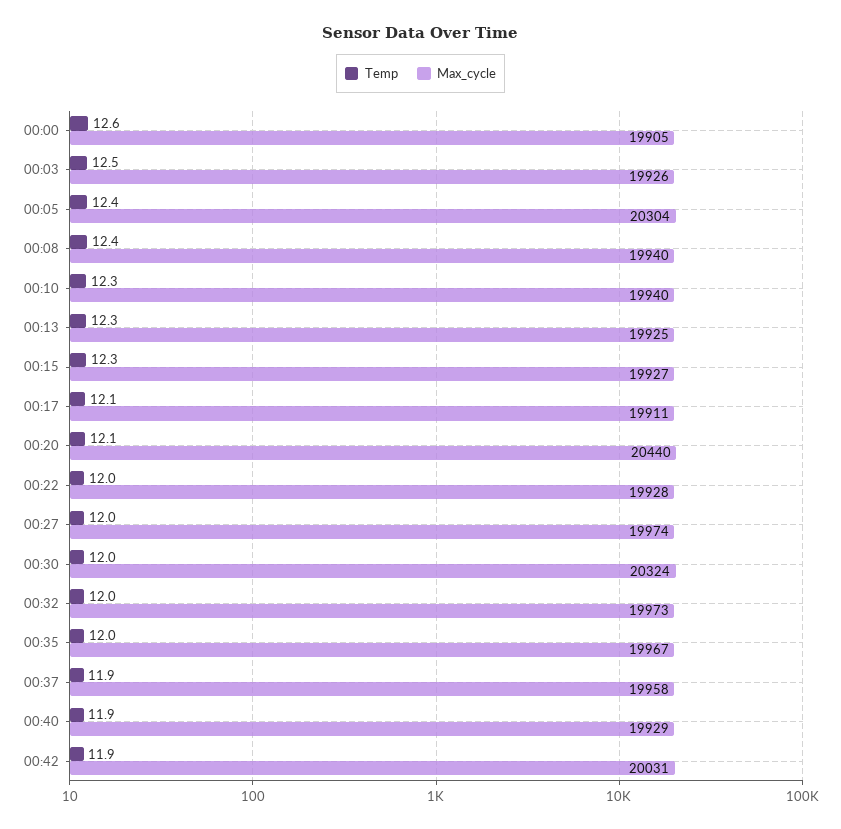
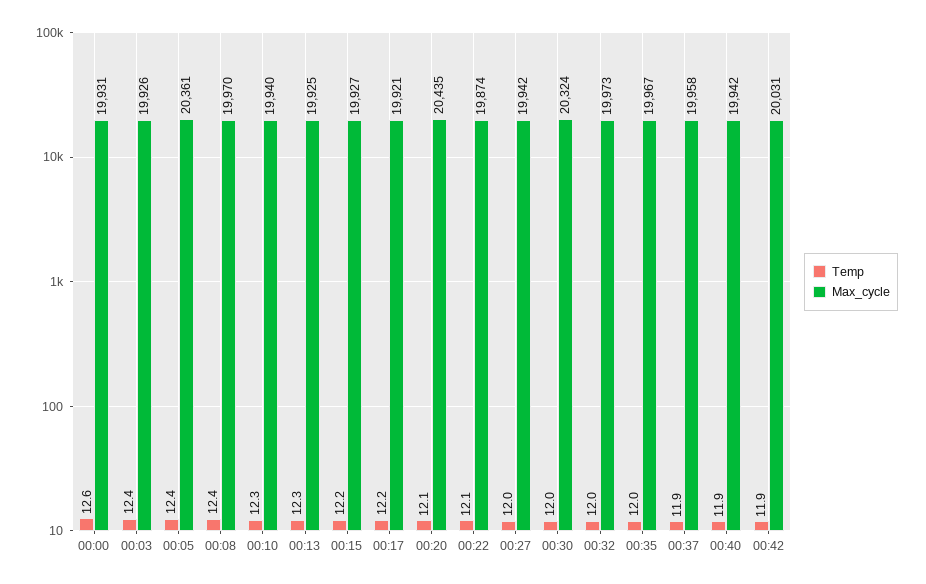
Max_cycle, 00:00: 19905 -> 19931
Temp, 00:03: 12.5 -> 12.4
Max_cycle, 00:05: 20304 -> 20361
Max_cycle, 00:08: 19940 -> 19970
Temp, 00:15: 12.3 -> 12.2
Temp, 00:17: 12.1 -> 12.2
Max_cycle, 00:17: 19911 -> 19921
Max_cycle, 00:20: 20440 -> 20435
Temp, 00:22: 12 -> 12.1
Max_cycle, 00:22: 19928 -> 19874
Max_cycle, 00:27: 19974 -> 19942
Max_cycle, 00:40: 19929 -> 19942

